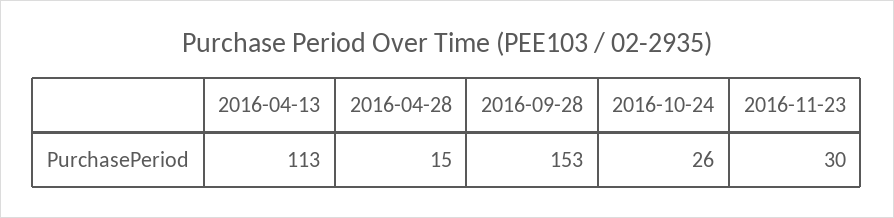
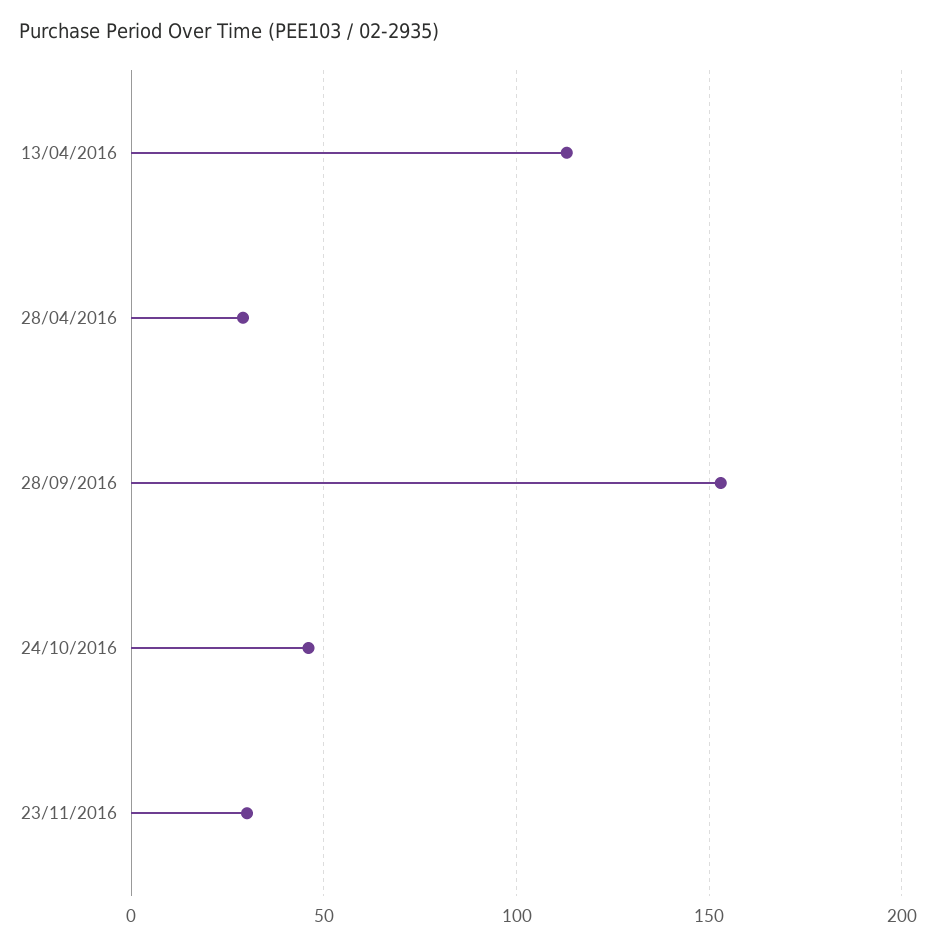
2016-04-28: 15 -> 30
2016-10-24: 26 -> 45

